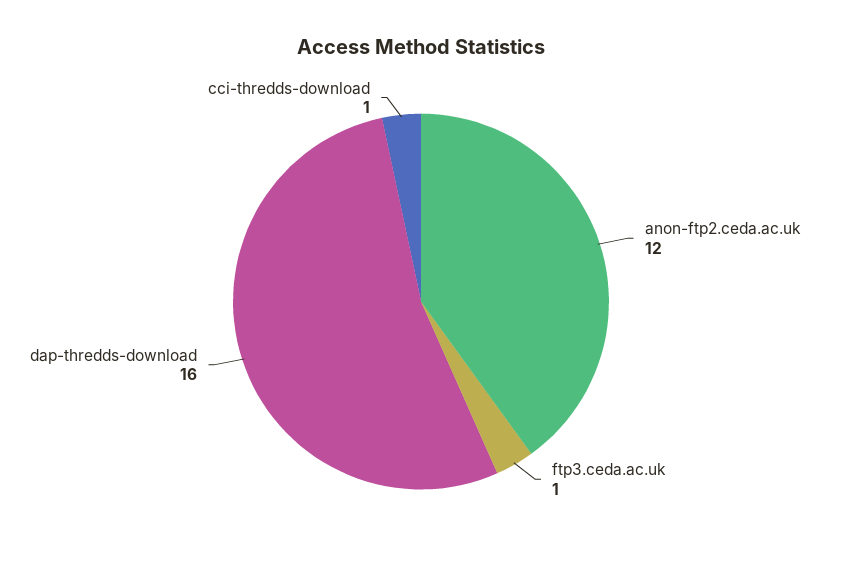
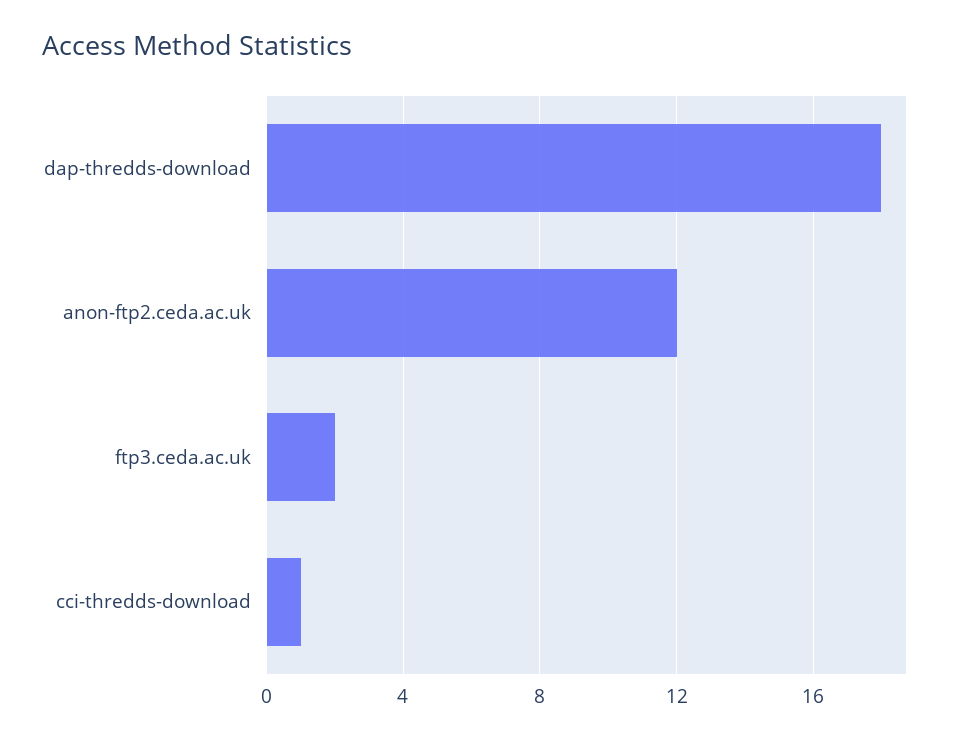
ftp3.ceda.ac.uk: 1 -> 2
dap-thredds-download: 16 -> 18

